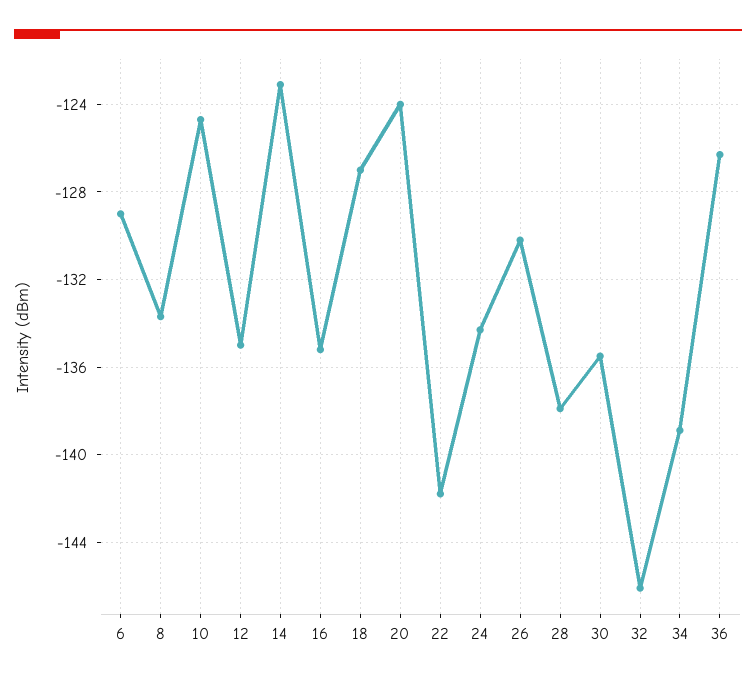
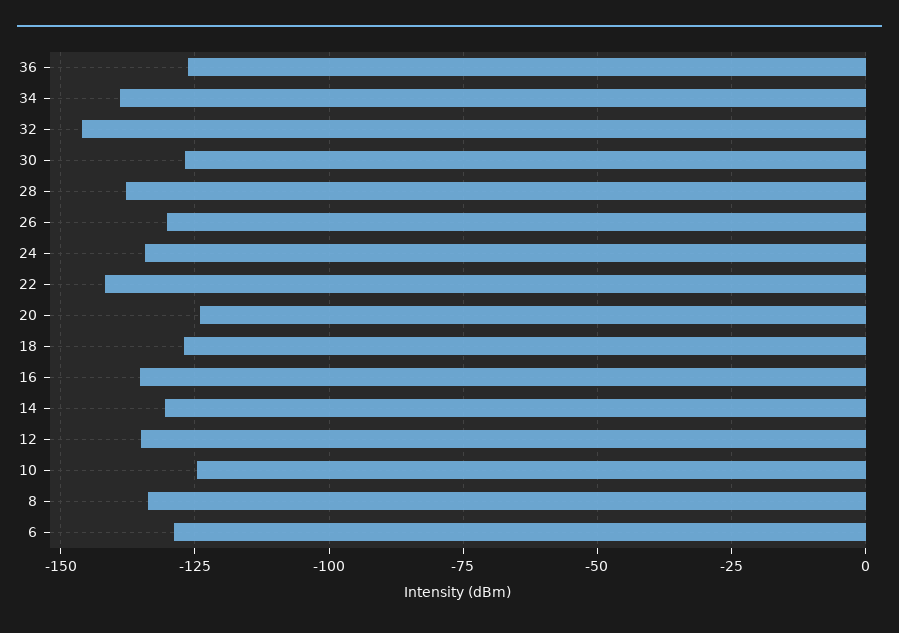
14: -123 -> -130
30: -135.5 -> -127.5

